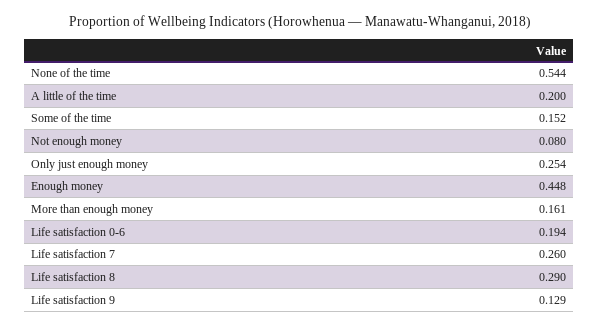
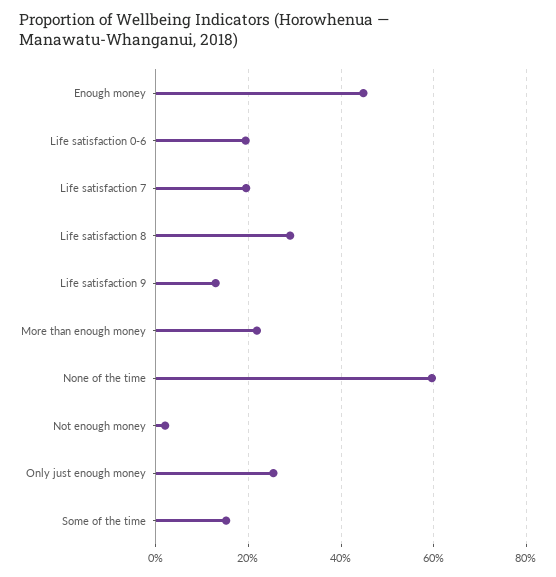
None of the time: 0.544 -> 0.6
A little of the time: 0.2 -> none
Not enough money: 0.08 -> 0.02
More than enough money: 0.161 -> 0.22
Life satisfaction 7: 0.26 -> 0.2

